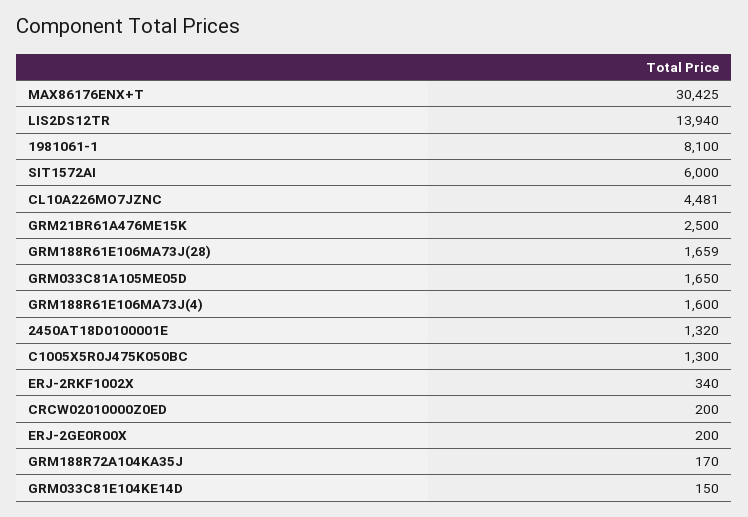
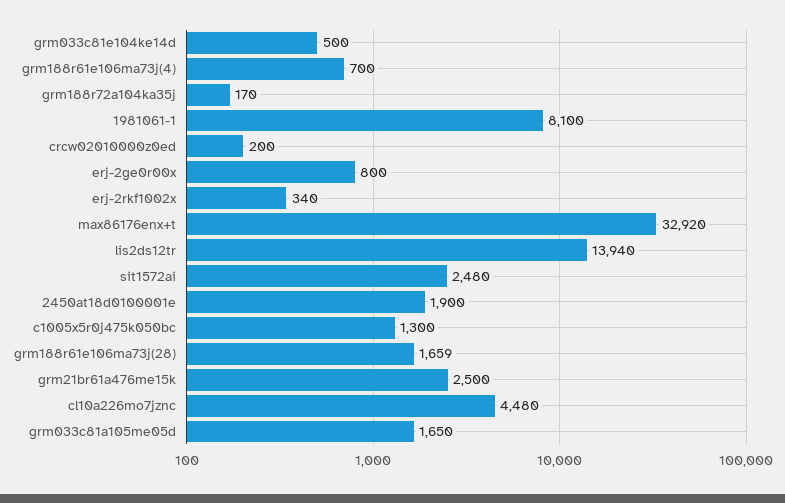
MAX86176ENX+T: 30425 -> 32920
SIT1572AI: 6000 -> 2480
CL10A226MO7JZNC: 4481 -> 4480
GRM188R61E106MA73J(4): 1600 -> 700
2450AT18D0100001E: 1320 -> 1900
ERJ-2GE0R00X: 200 -> 800
GRM033C81E104KE14D: 150 -> 500

